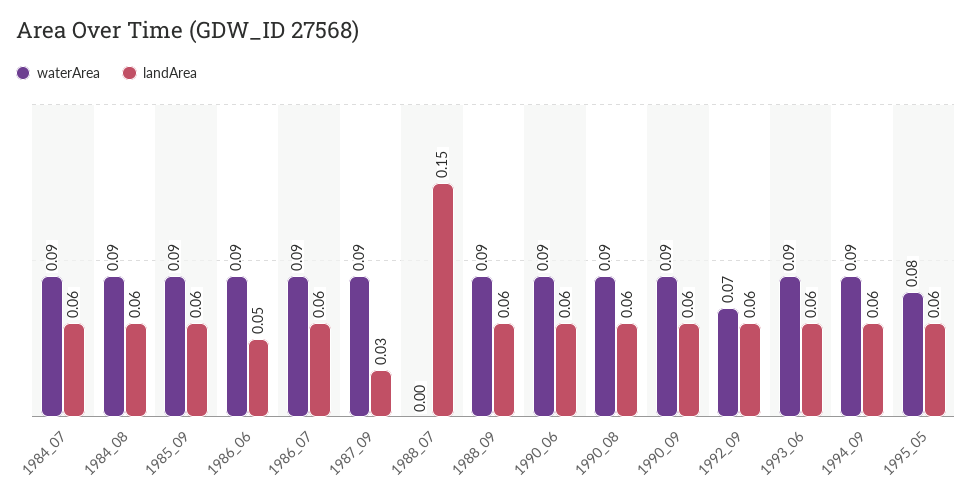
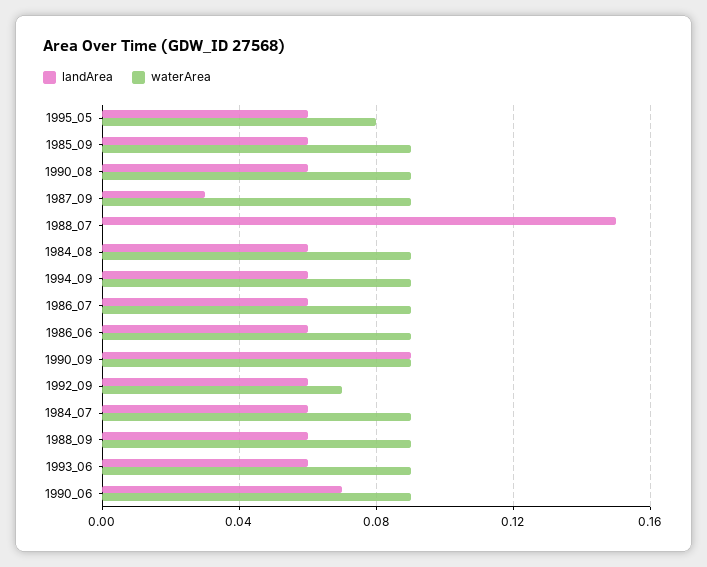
landArea, 1986_06: 0.05 -> 0.06
landArea, 1990_06: 0.06 -> 0.07
landArea, 1990_09: 0.06 -> 0.09

